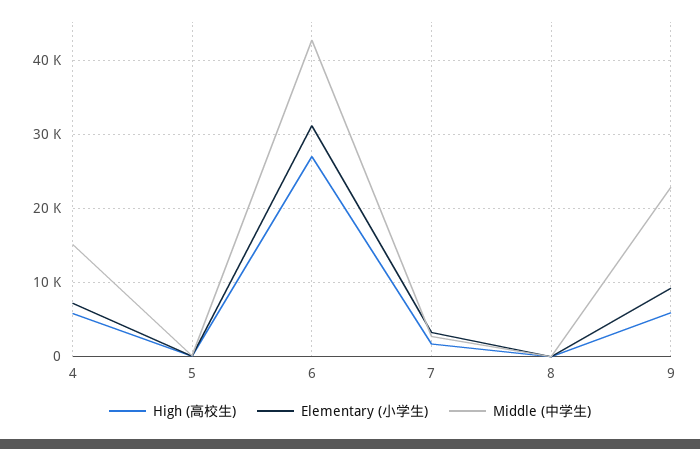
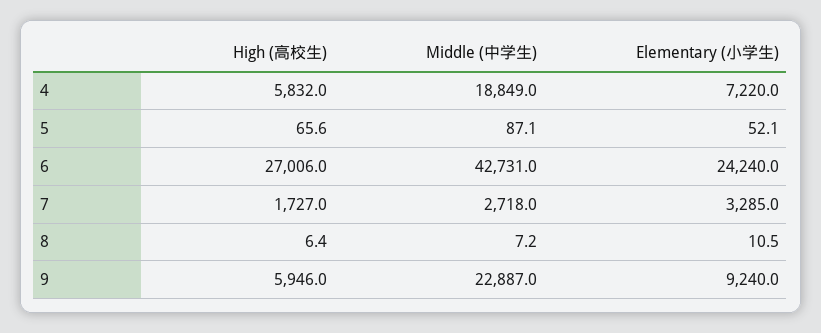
Middle (中学生), 4: 15000 -> 18849
Elementary (小学生), 6: 31000 -> 24240

